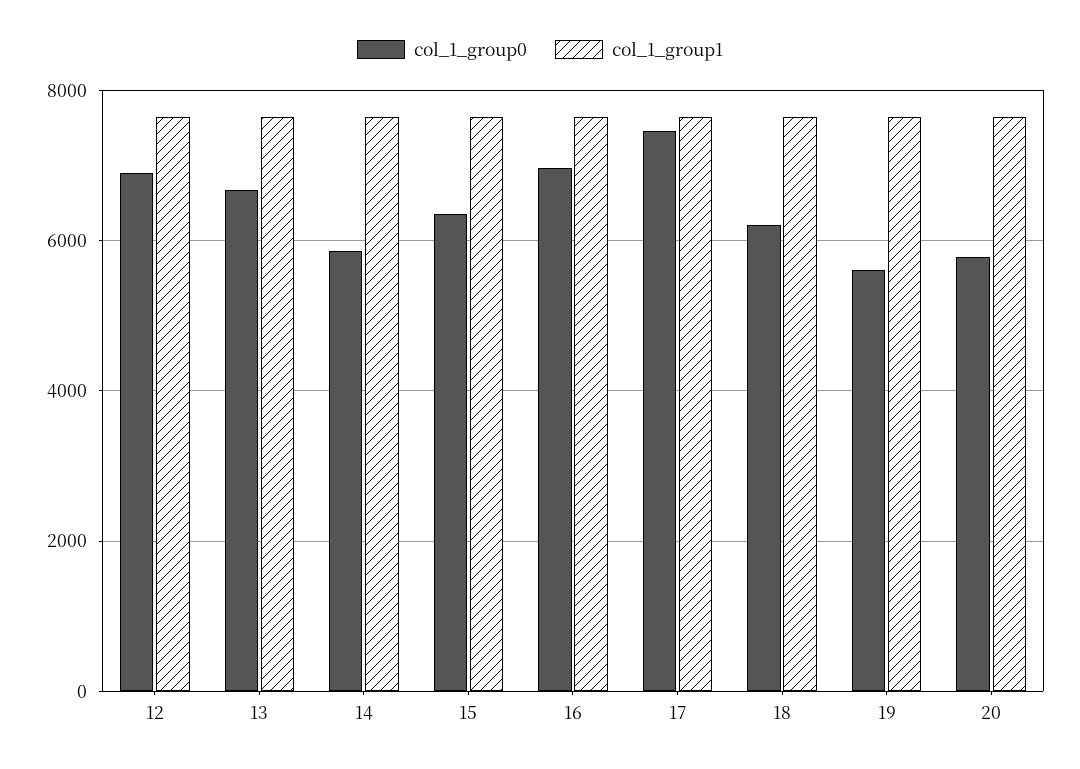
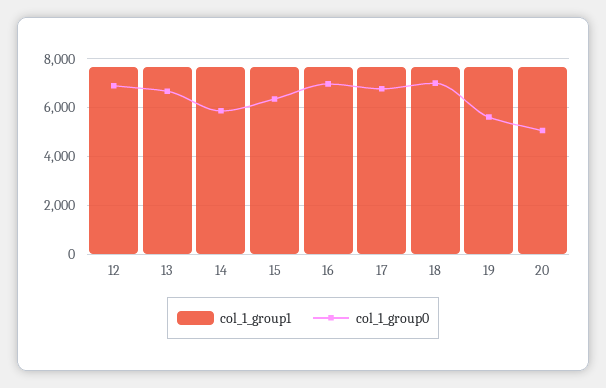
col_1_group0, 17: 7400 -> 6750
col_1_group0, 18: 6200 -> 7000
col_1_group0, 20: 5800 -> 5000

